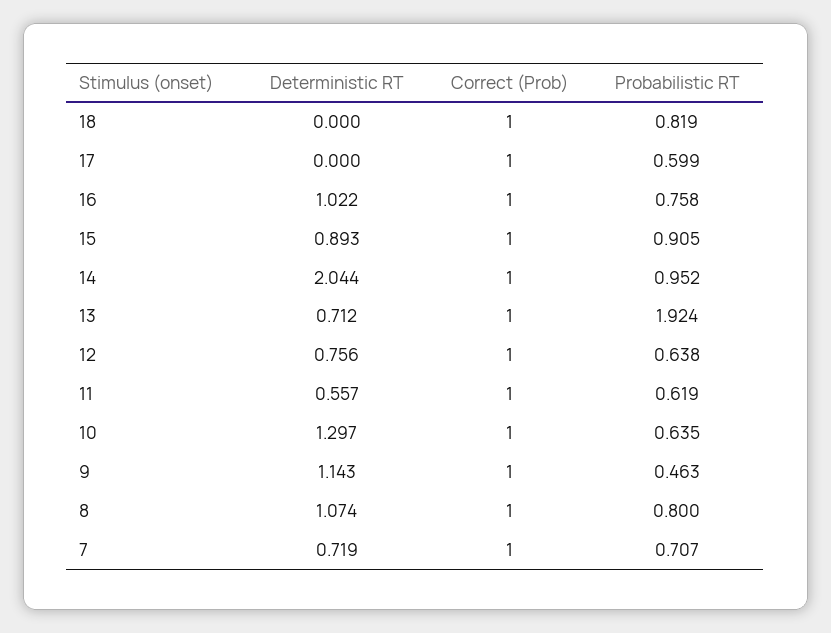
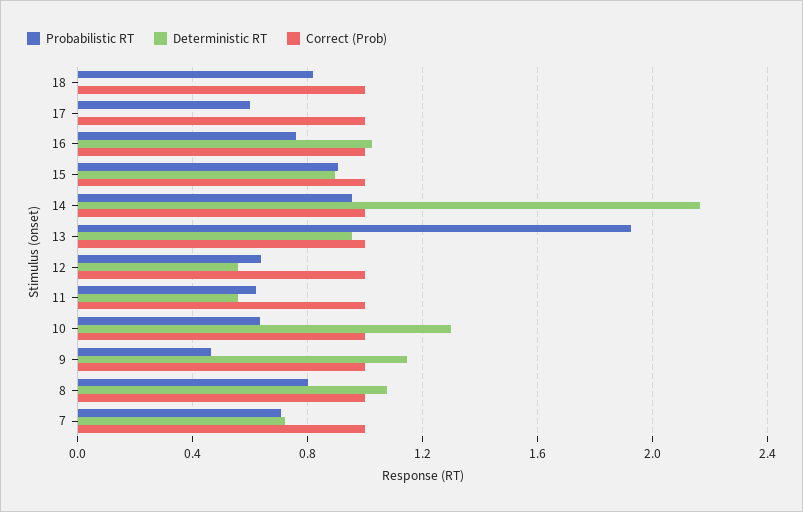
Deterministic RT, 14: 2.044 -> 2.15
Deterministic RT, 13: 0.712 -> 0.95
Deterministic RT, 12: 0.756 -> 0.55

